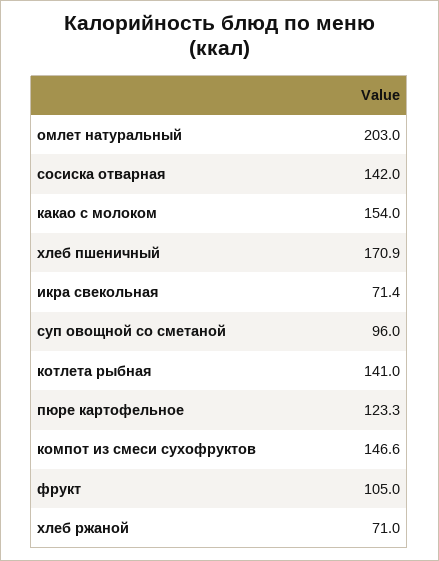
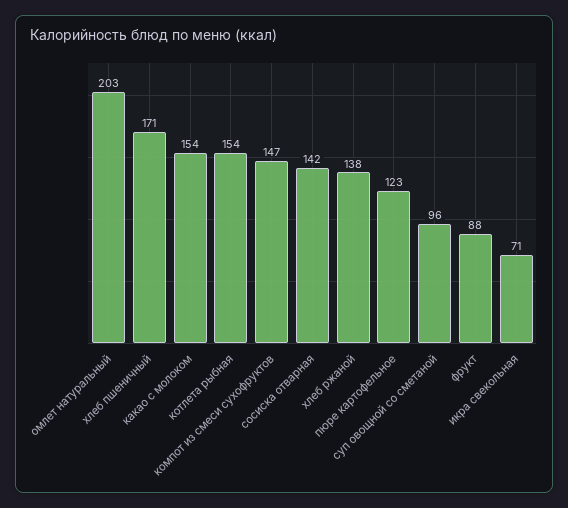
котлета рыбная: 141 -> 154
фрукт: 105 -> 88
хлеб ржаной: 71 -> 138

